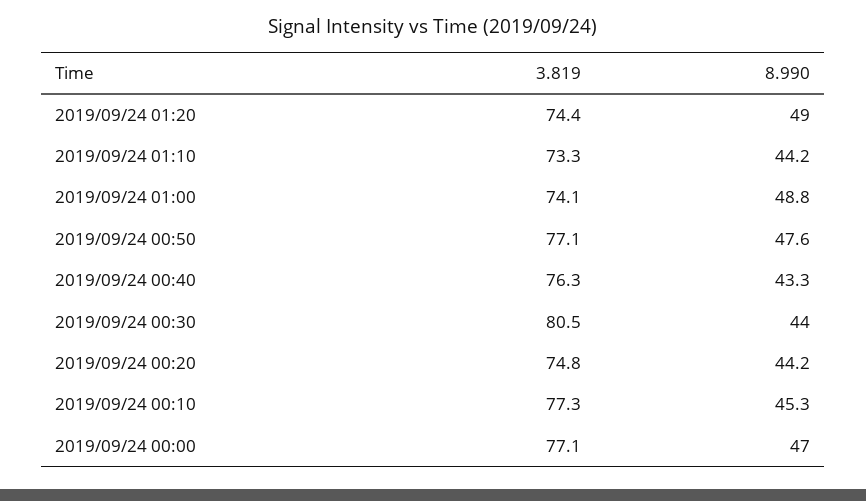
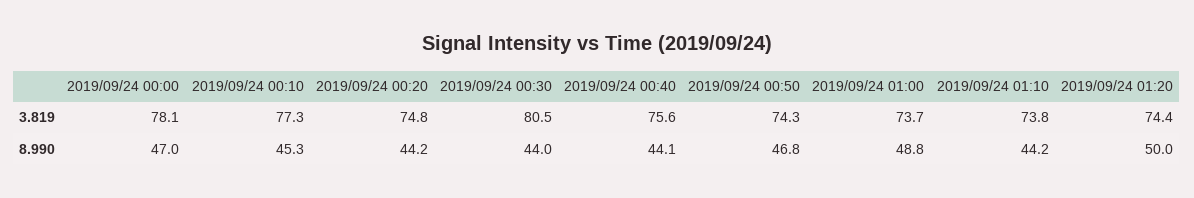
8.990, 2019/09/24 01:20: 49 -> 50
3.819, 2019/09/24 01:10: 73.3 -> 73.8
3.819, 2019/09/24 01:00: 74.1 -> 73.7
3.819, 2019/09/24 00:50: 77.1 -> 74.3
8.990, 2019/09/24 00:50: 47.6 -> 46.8
3.819, 2019/09/24 00:40: 76.3 -> 75.6
8.990, 2019/09/24 00:40: 43.3 -> 44.1
3.819, 2019/09/24 00:00: 77.1 -> 78.1

